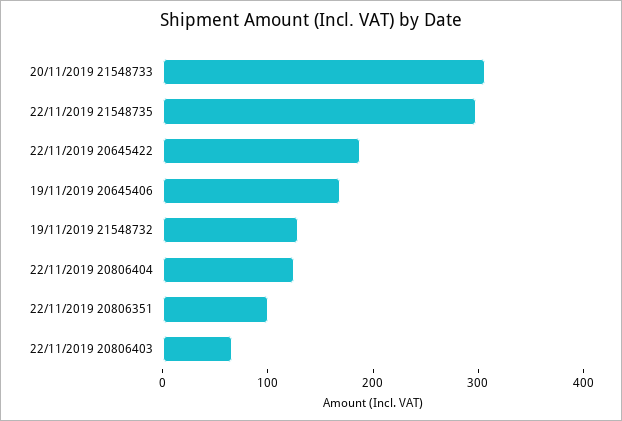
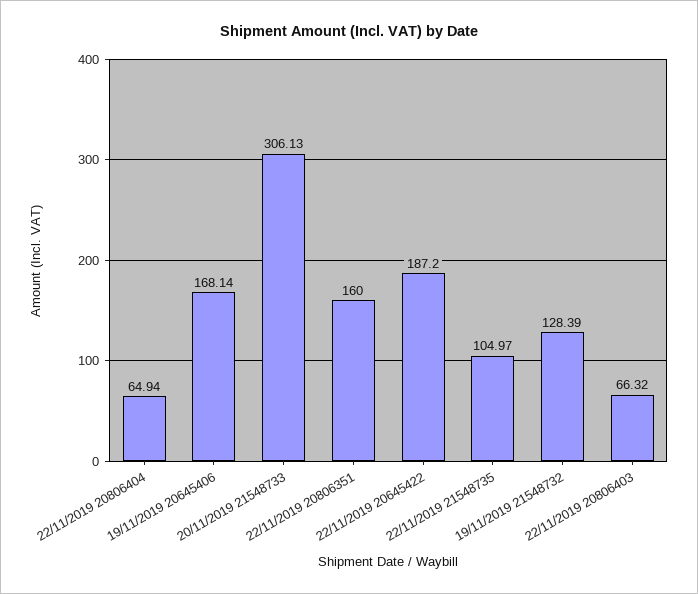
22/11/2019 21548735: 300 -> 104.97
22/11/2019 20806404: 120 -> 64.94
22/11/2019 20806351: 100 -> 160

